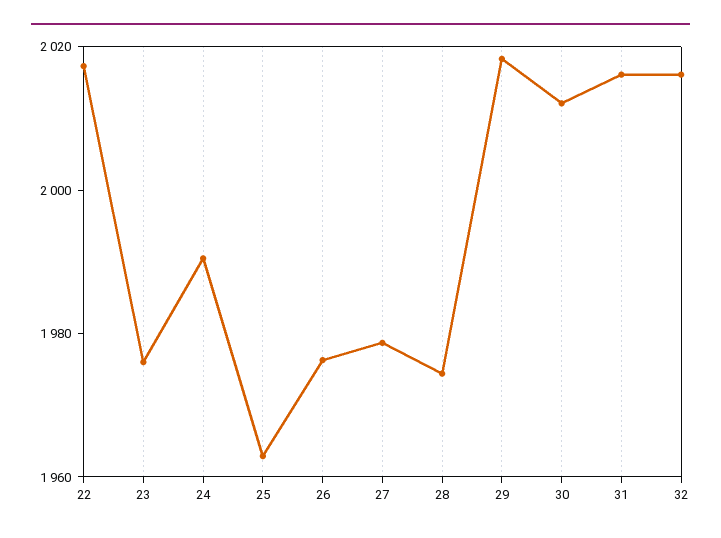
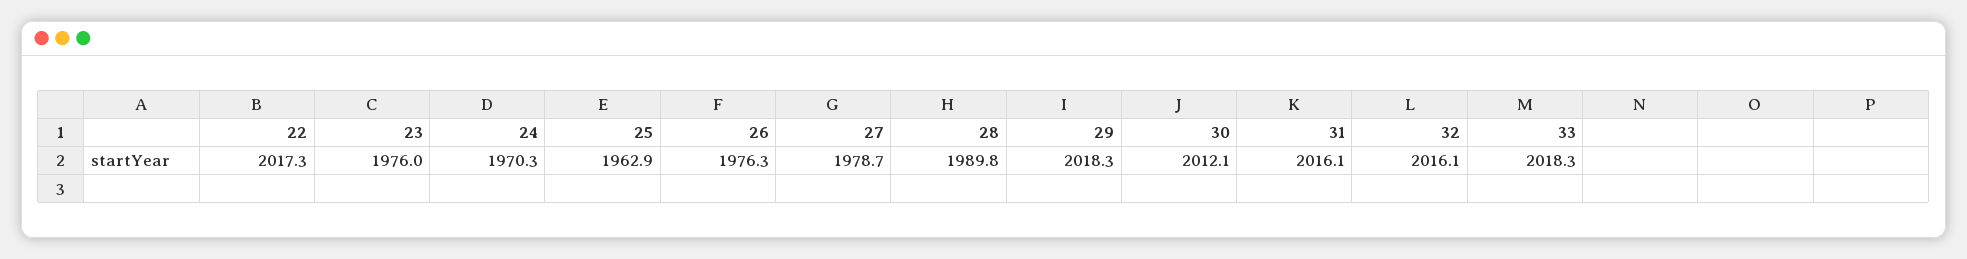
24: 1990 -> 1970.3
28: 1975 -> 1989.8
33: none -> 2018.3

